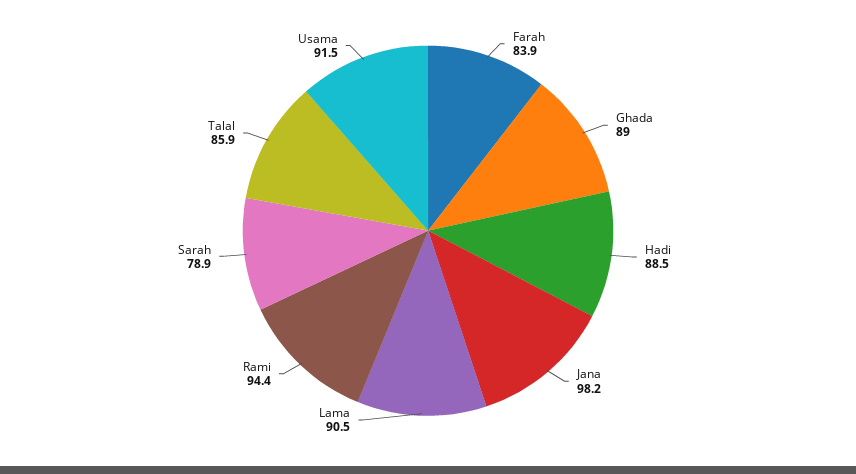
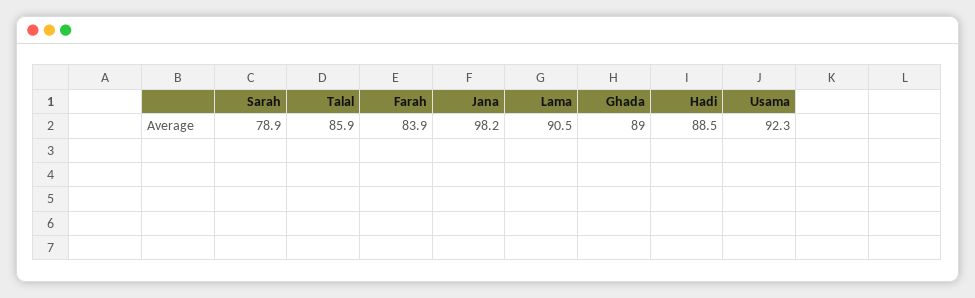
Rami: 94.4 -> none
Usama: 91.5 -> 92.3

